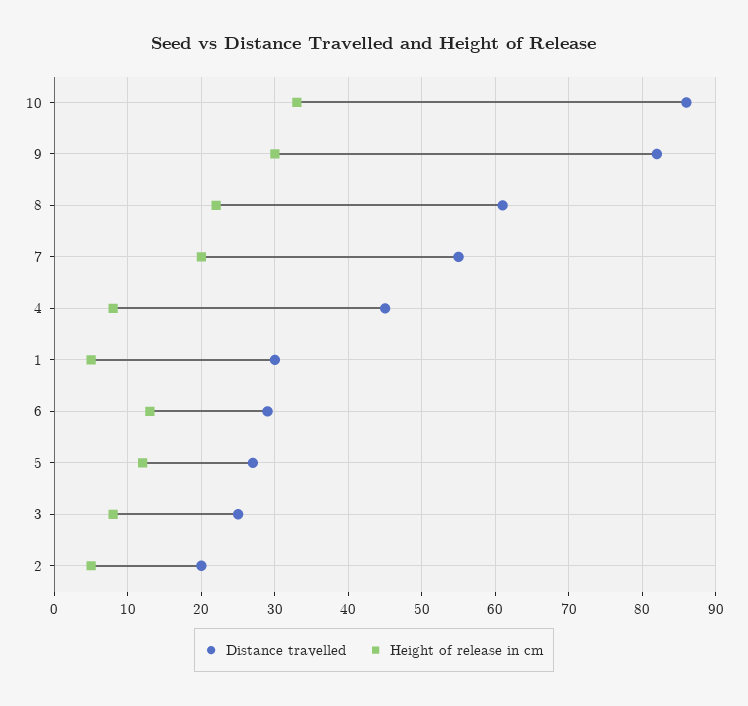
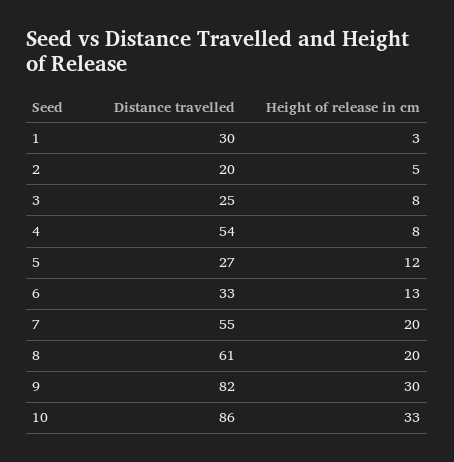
Height of release in cm, 8: 22 -> 20
Distance travelled, 4: 45 -> 54
Height of release in cm, 1: 5 -> 3
Distance travelled, 6: 29 -> 33

